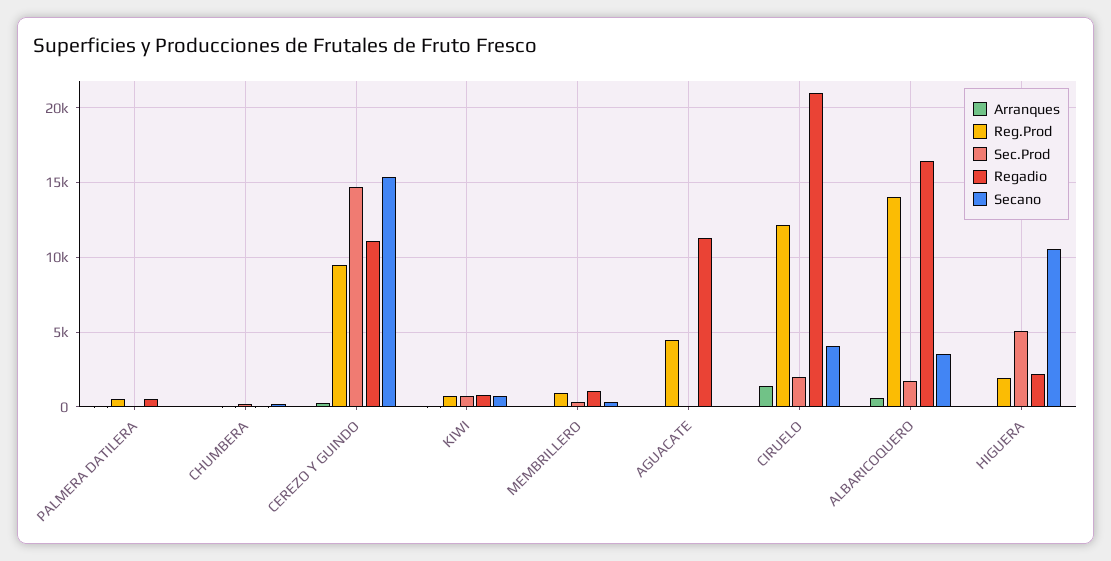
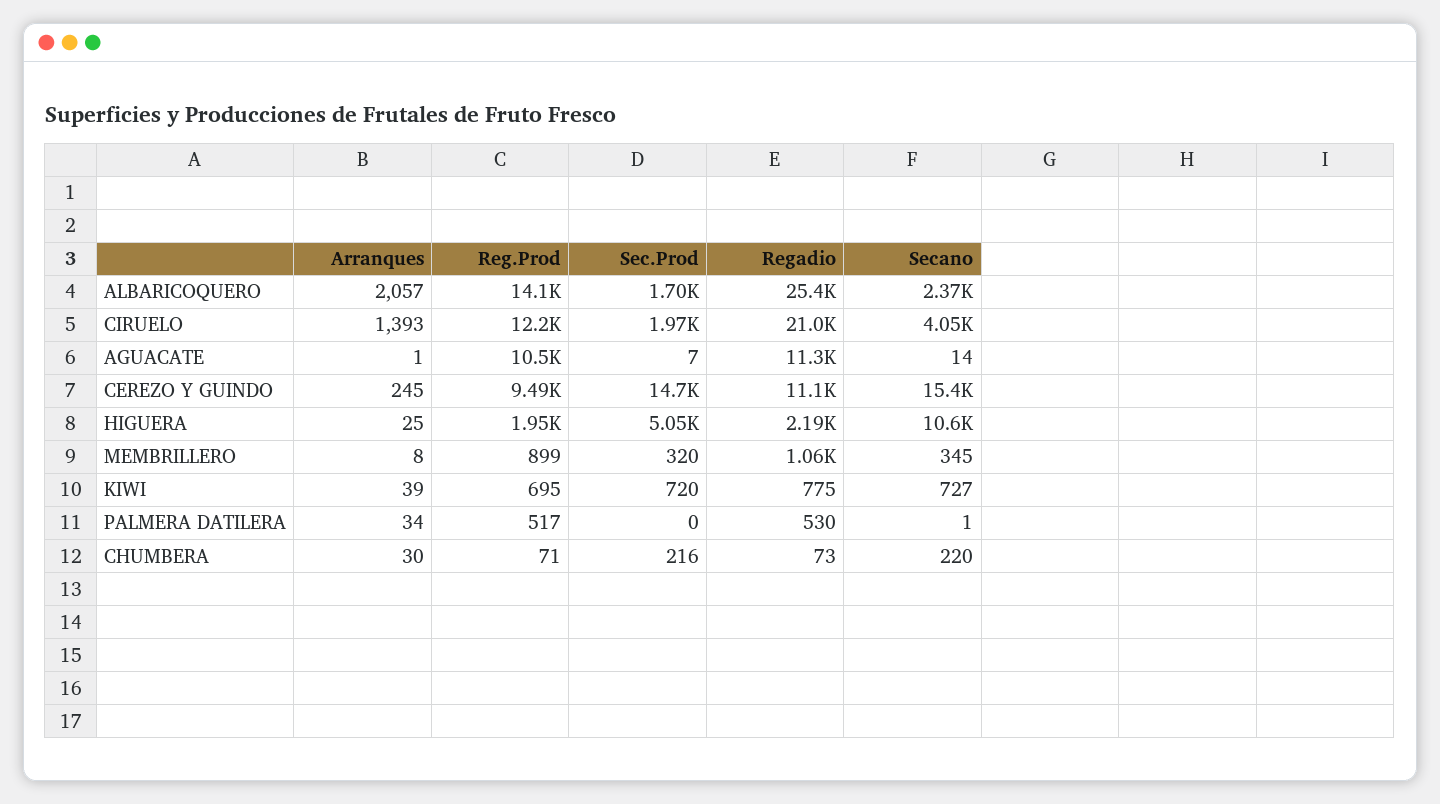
Reg.Prod, AGUACATE: 4500 -> 10500
Arranques, ALBARICOQUERO: 500 -> 2057
Regadio, ALBARICOQUERO: 16500 -> 25400
Secano, ALBARICOQUERO: 3500 -> 2370

